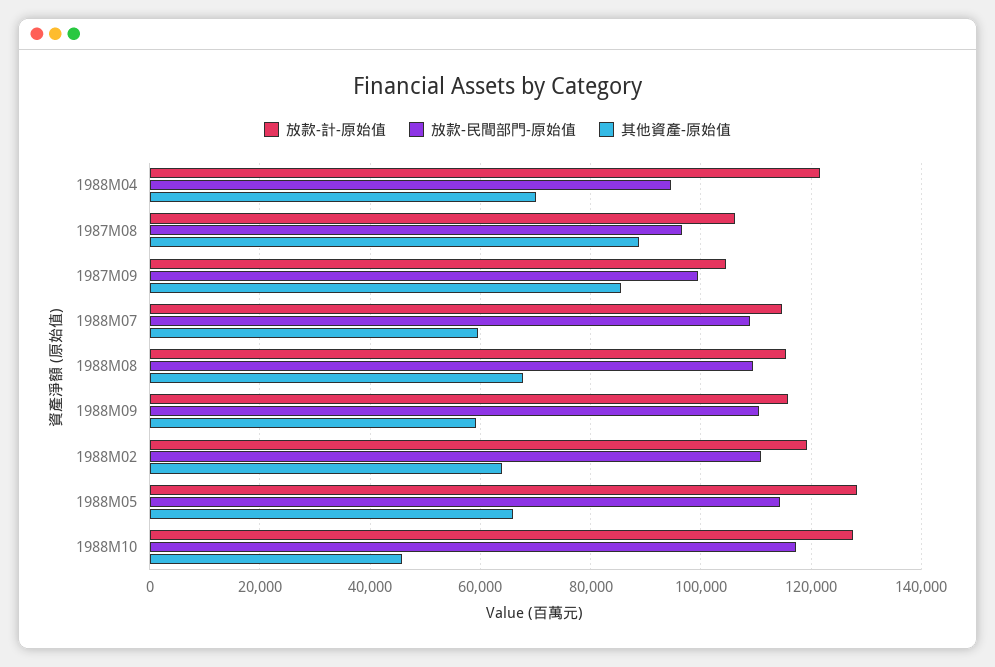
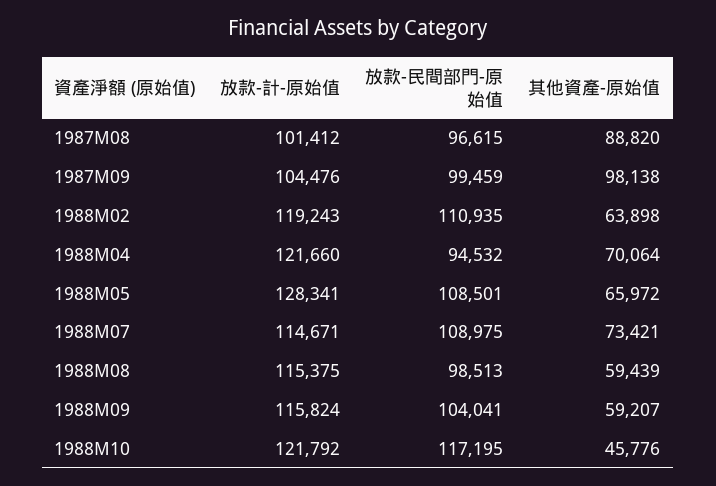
放款-計-原始值, 1987M08: 106000 -> 101412
其他資產-原始值, 1987M09: 86000 -> 98138
其他資產-原始值, 1988M07: 60000 -> 73421
放款-民間部門-原始值, 1988M08: 110000 -> 98513
其他資產-原始值, 1988M08: 68000 -> 59439
放款-民間部門-原始值, 1988M09: 110000 -> 104041
放款-民間部門-原始值, 1988M05: 114000 -> 108501
放款-計-原始值, 1988M10: 128000 -> 121792

